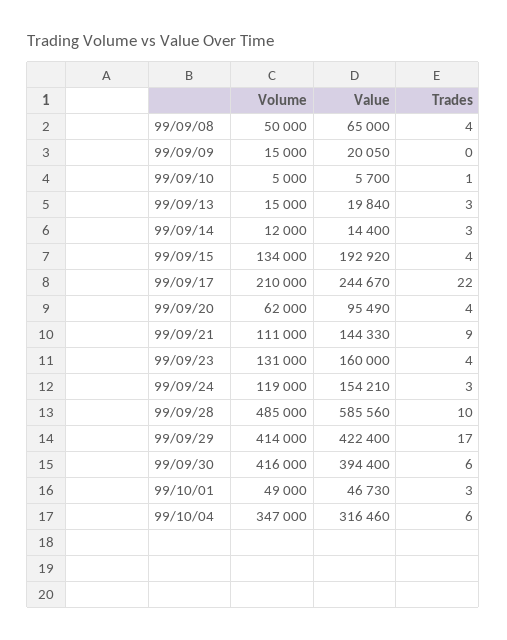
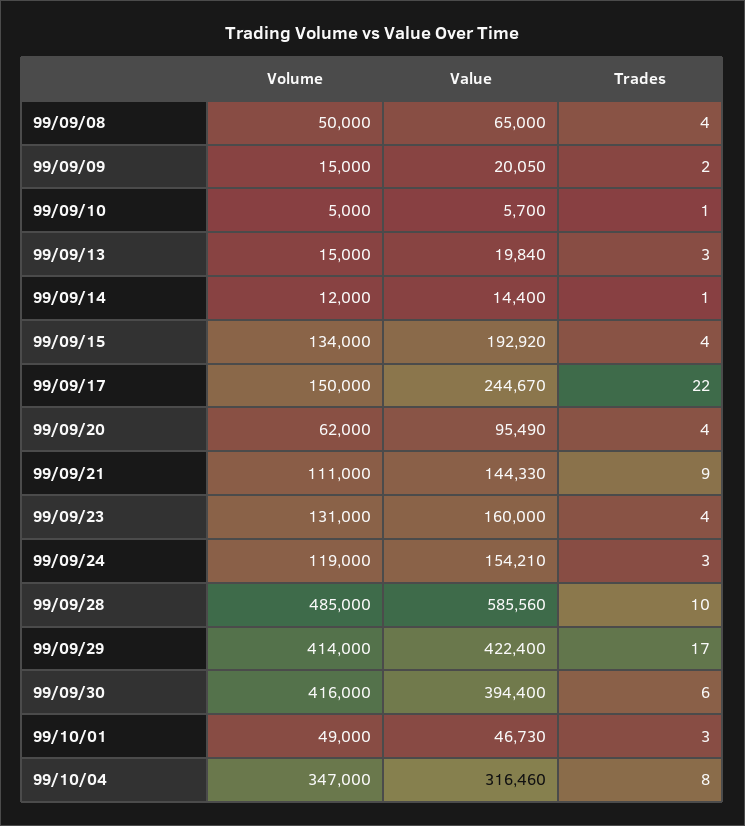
Trades, 99/09/09: 0 -> 2
Trades, 99/09/14: 3 -> 1
Volume, 99/09/17: 210000 -> 150000
Trades, 99/10/04: 6 -> 8

